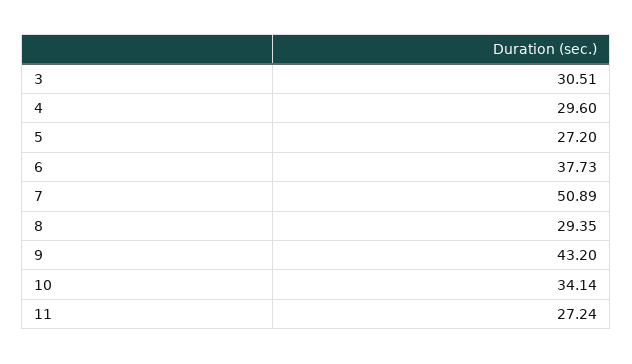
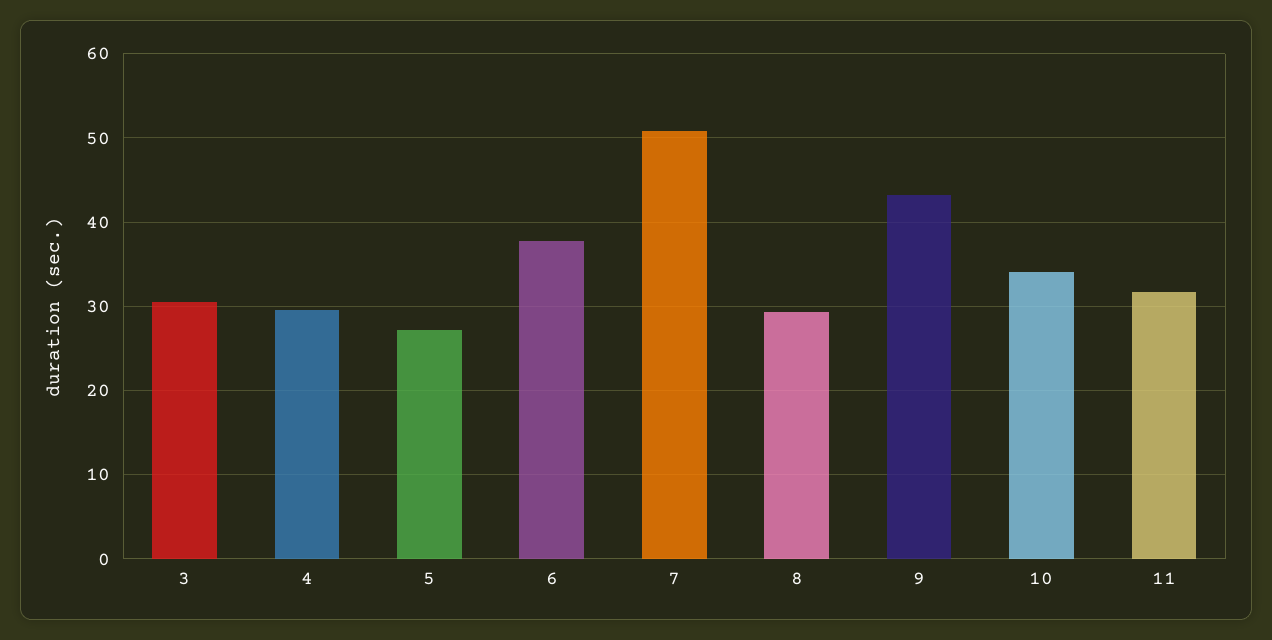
11: 27.24 -> 32

